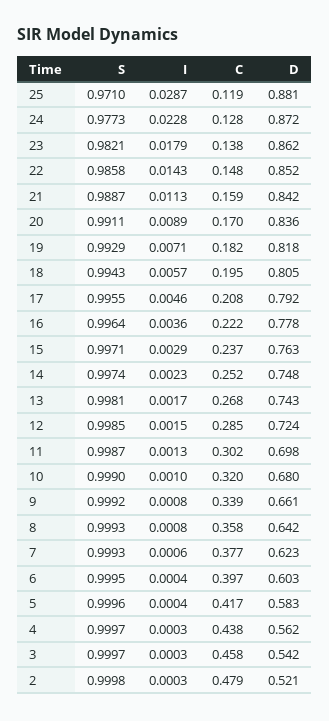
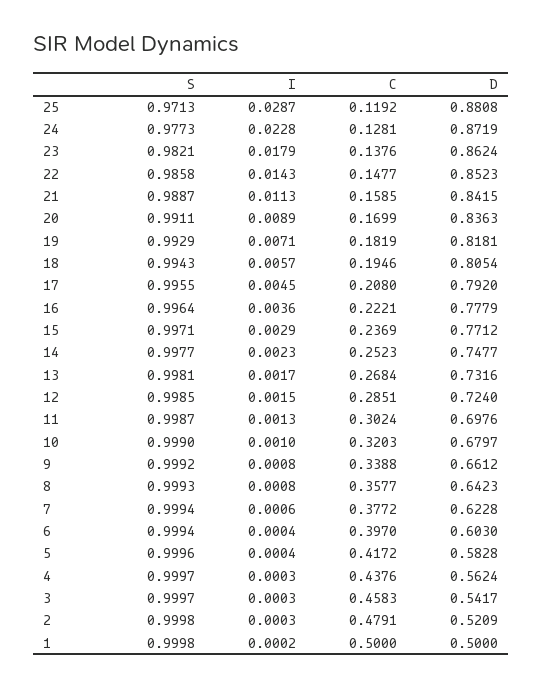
S, 25: 0.971 -> 0.9713
I, 17: 0.0046 -> 0.0045
D, 15: 0.763 -> 0.7712
S, 14: 0.9974 -> 0.9977
D, 13: 0.743 -> 0.7316
S, 7: 0.9993 -> 0.9994
S, 6: 0.9995 -> 0.9994
S, 1: none -> 0.9998
I, 1: none -> 0.0002
C, 1: none -> 0.5
D, 1: none -> 0.5

